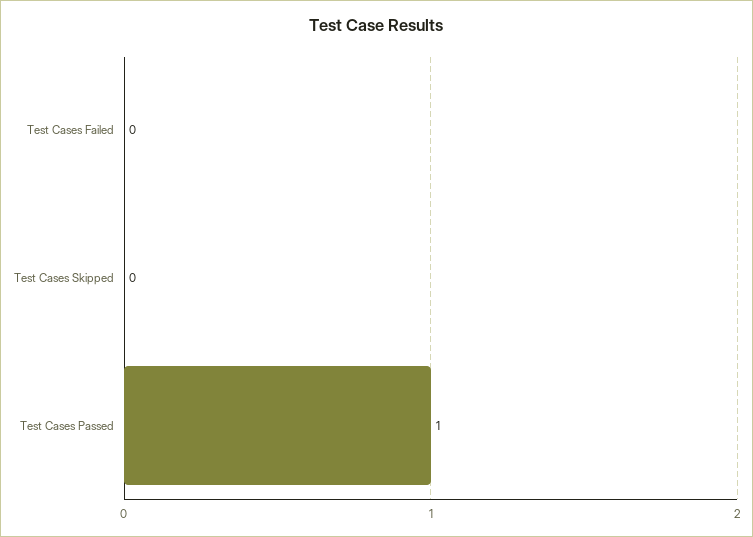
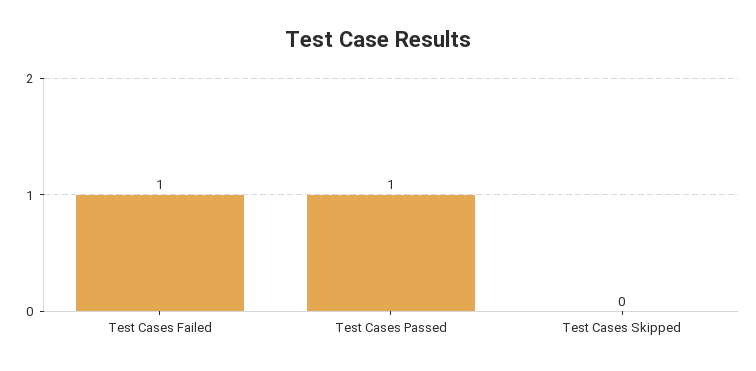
Test Cases Failed: 0 -> 1

